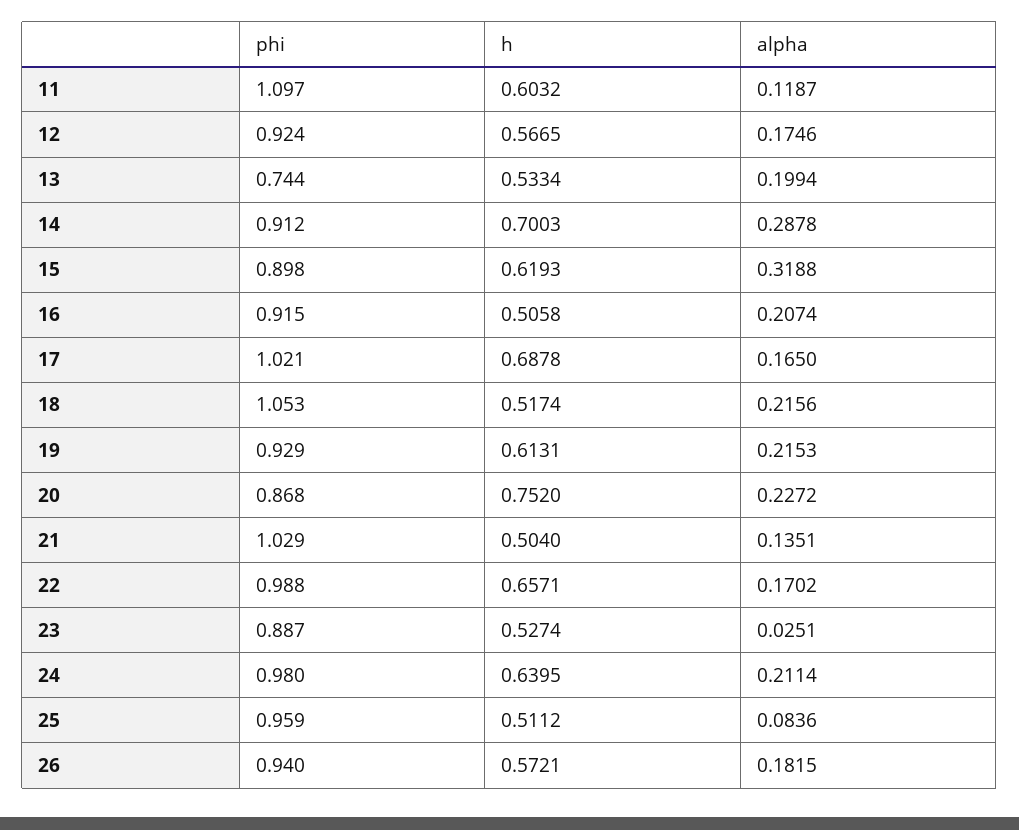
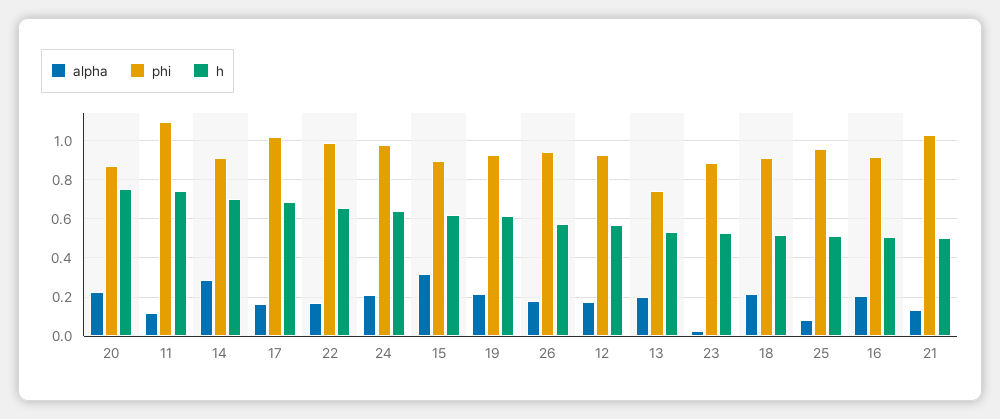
h, 11: 0.6032 -> 0.75
phi, 18: 1.053 -> 0.9

